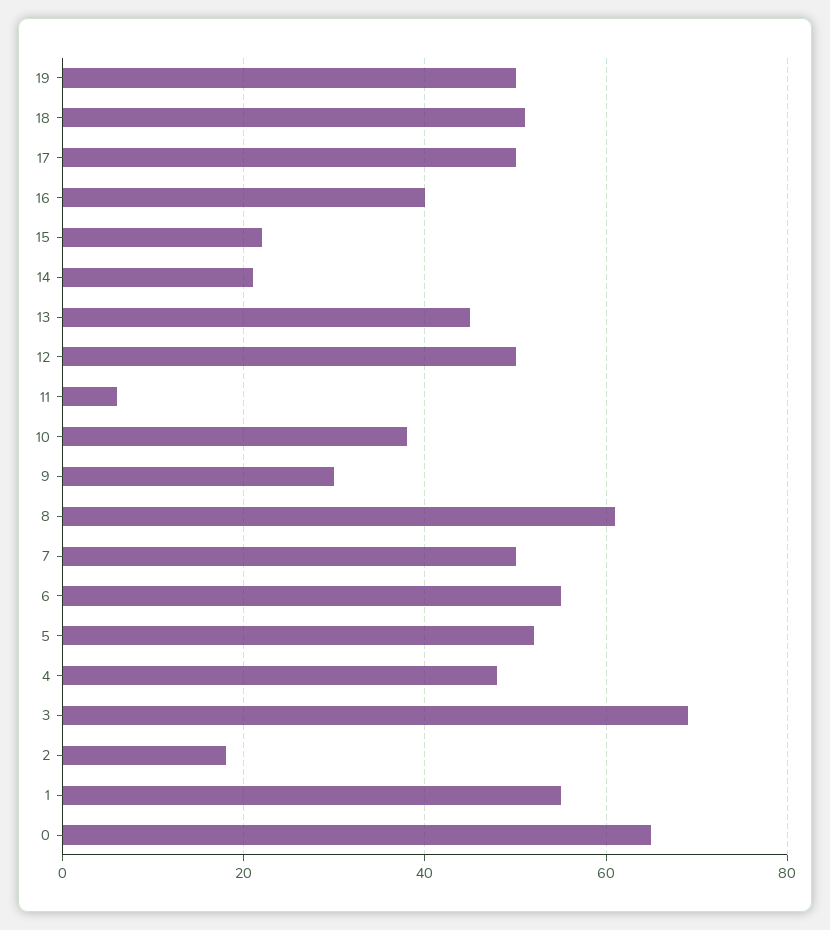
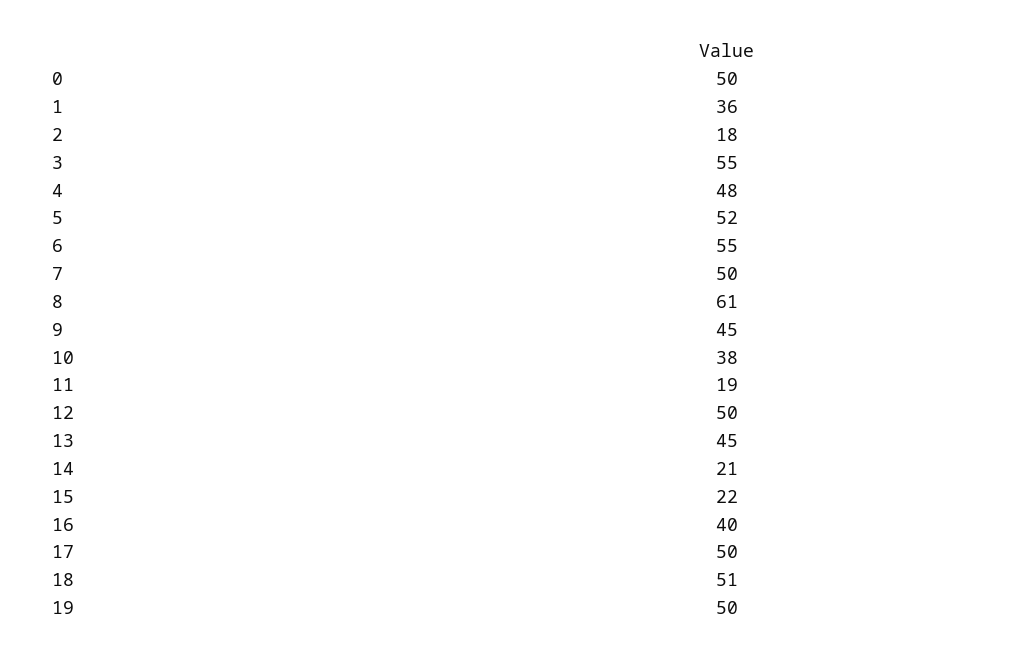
11: 5 -> 19
9: 30 -> 45
3: 70 -> 55
1: 55 -> 36
0: 65 -> 50

